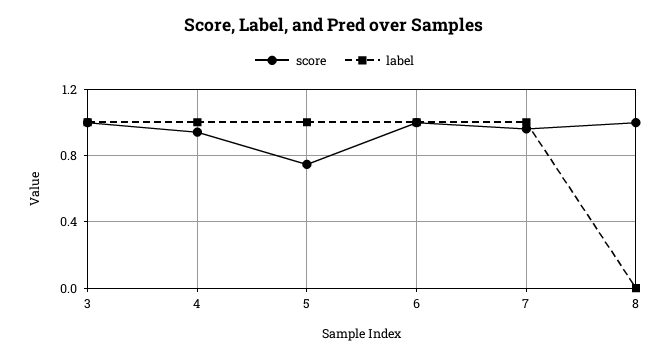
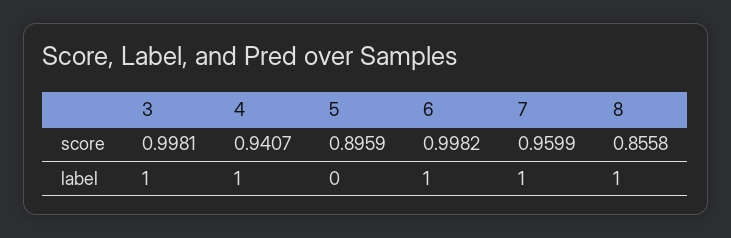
score, 5: 0.75 -> 0.8959
label, 5: 1 -> 0
score, 8: 1 -> 0.8558
label, 8: 0 -> 1

